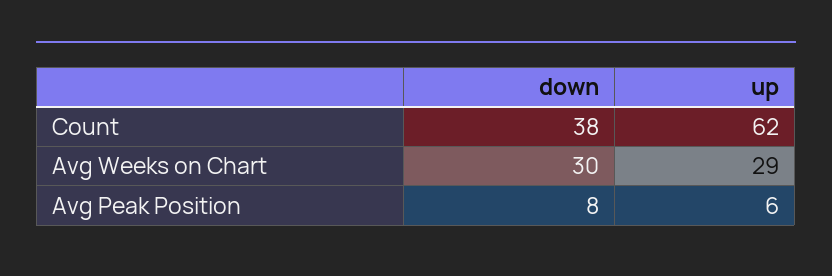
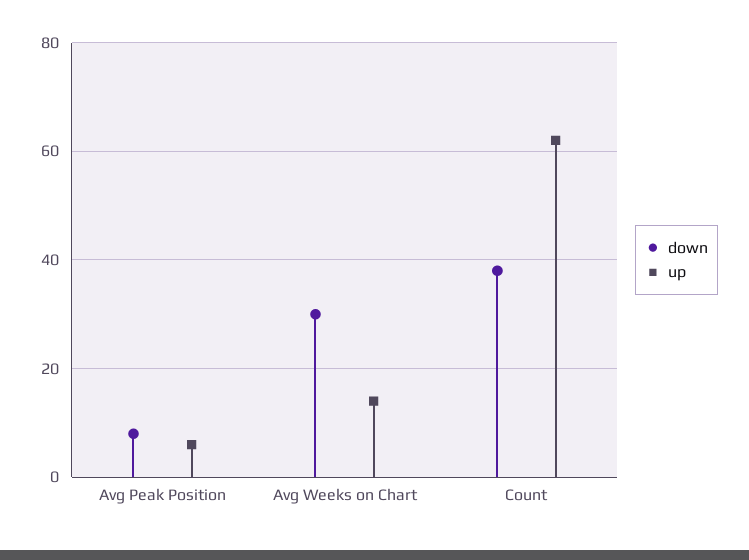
up, Avg Weeks on Chart: 29 -> 15

